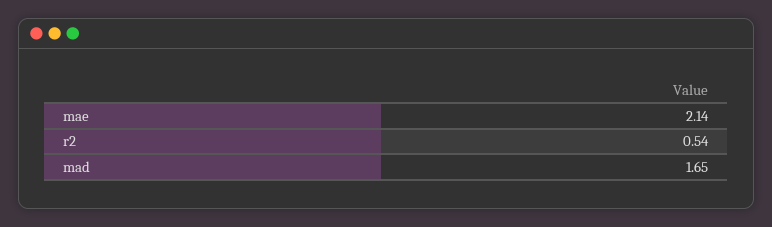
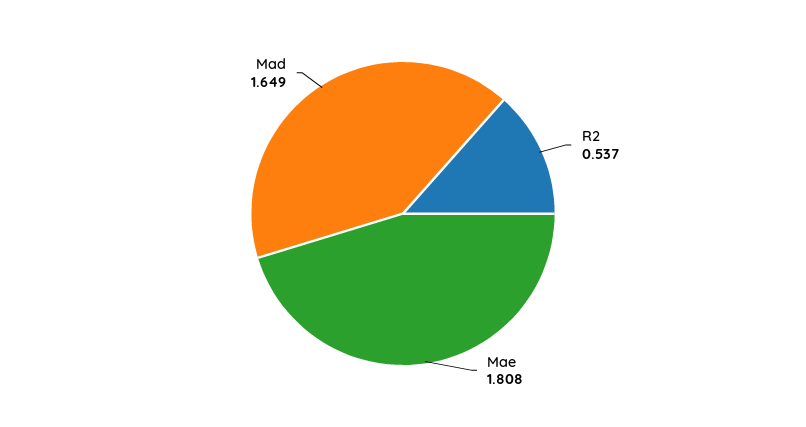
mae: 2.14 -> 1.808

